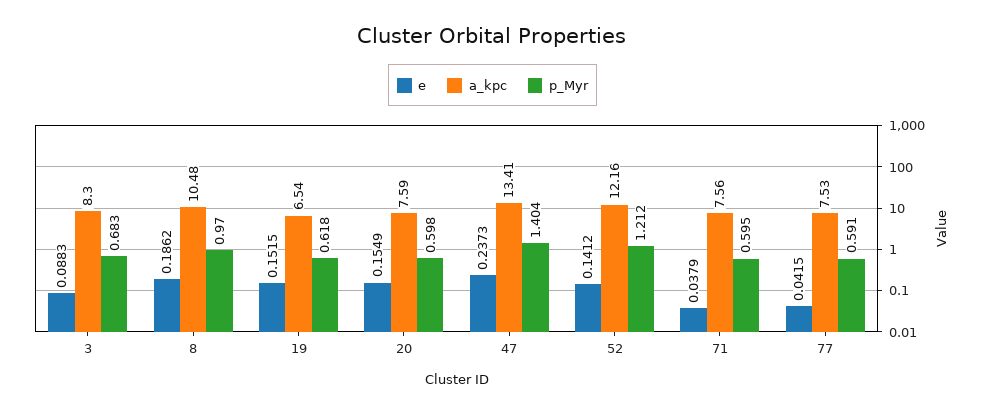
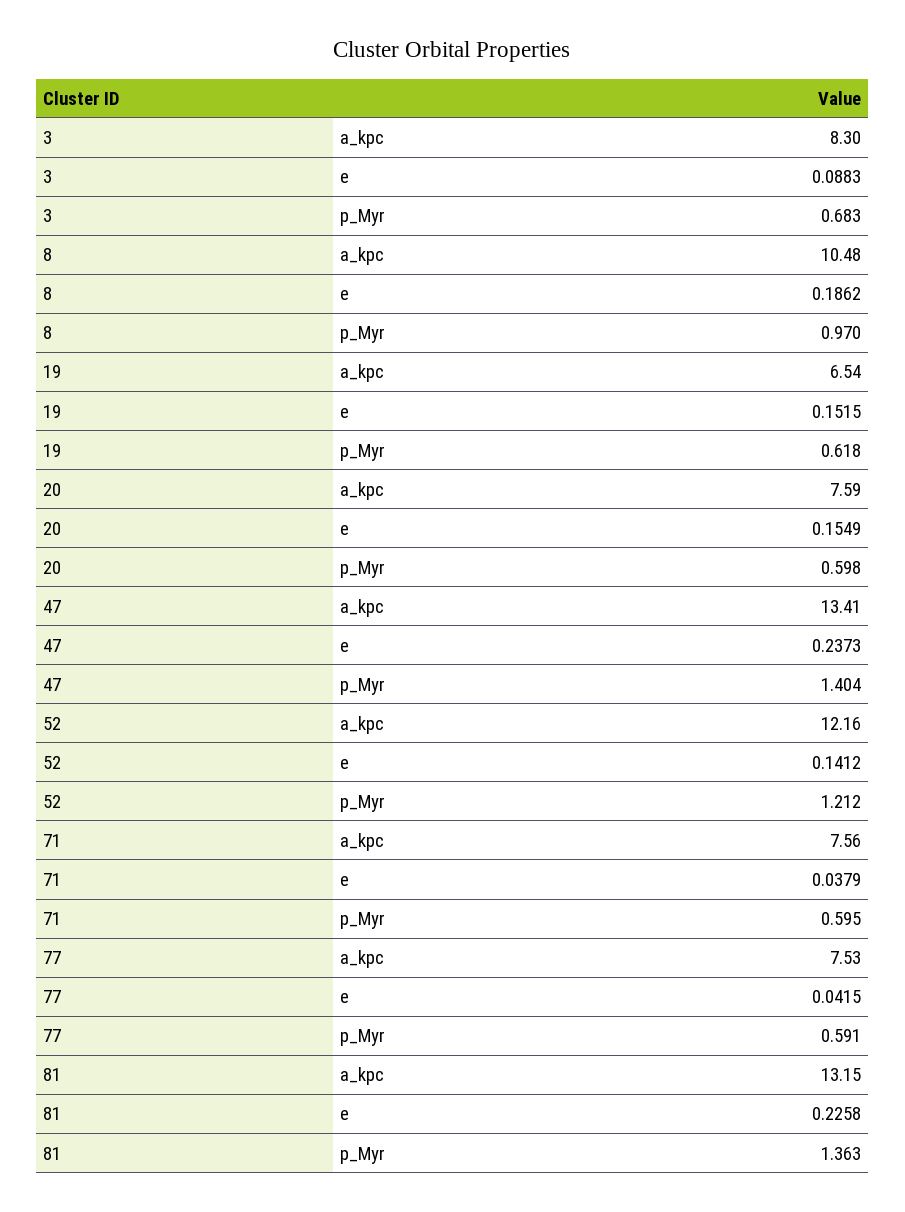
a_kpc, 81: none -> 13.15
e, 81: none -> 0.2258
p_Myr, 81: none -> 1.363

